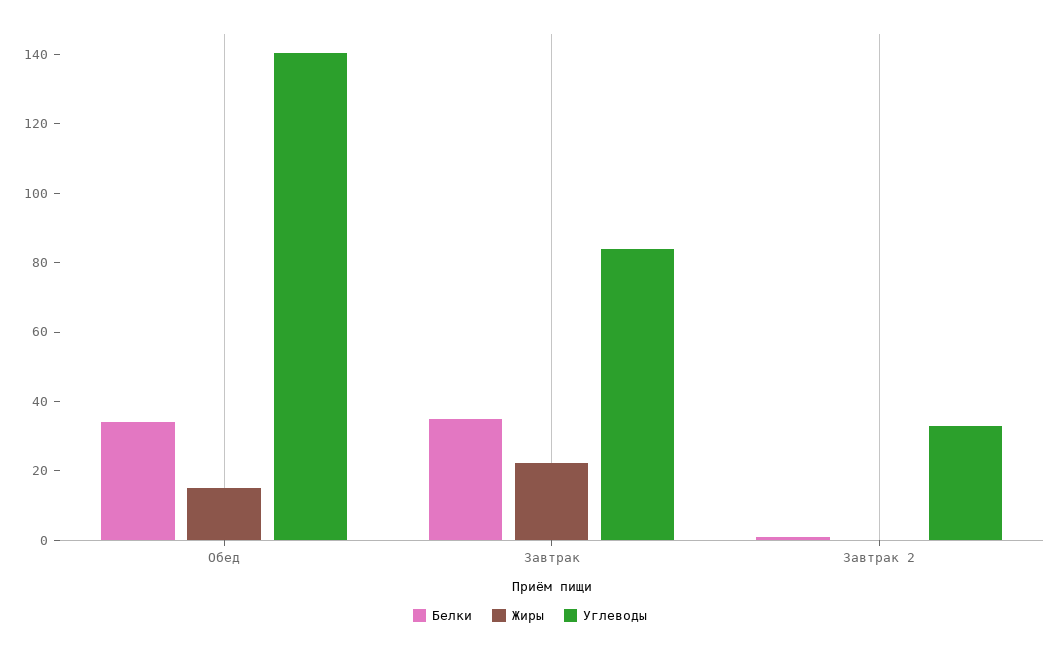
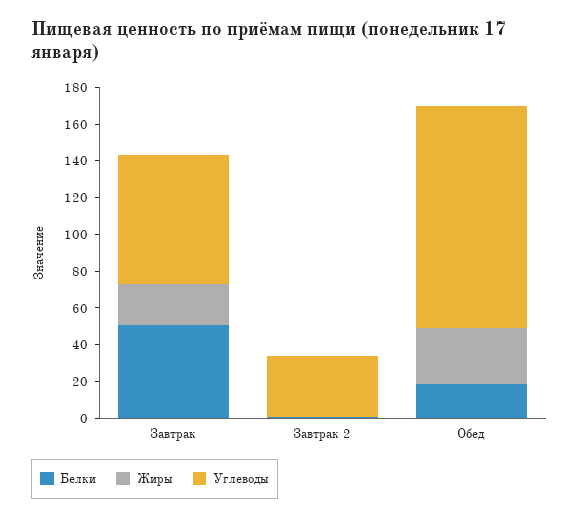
Белки, Обед: 35 -> 20
Жиры, Обед: 15 -> 30
Углеводы, Обед: 140 -> 120
Белки, Завтрак: 35 -> 50
Углеводы, Завтрак: 85 -> 70

